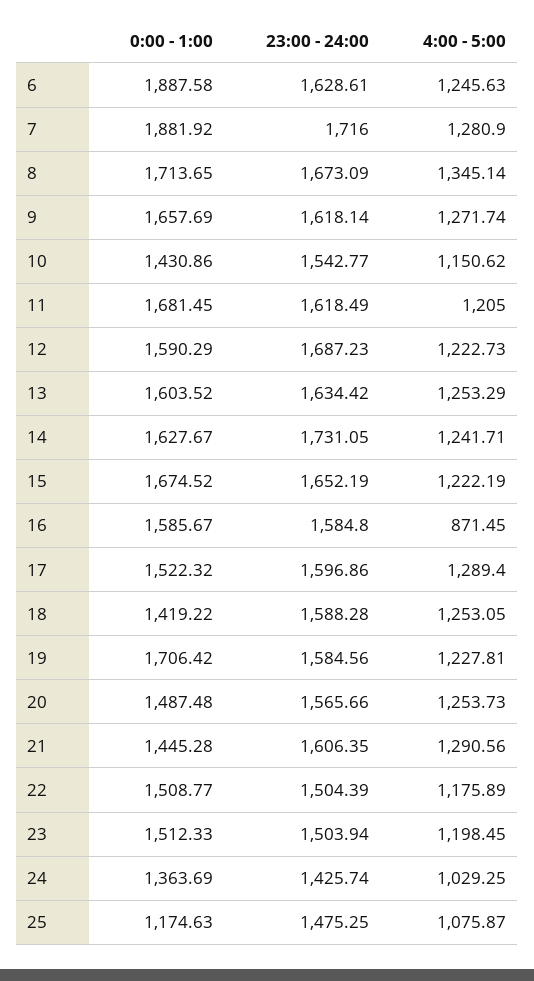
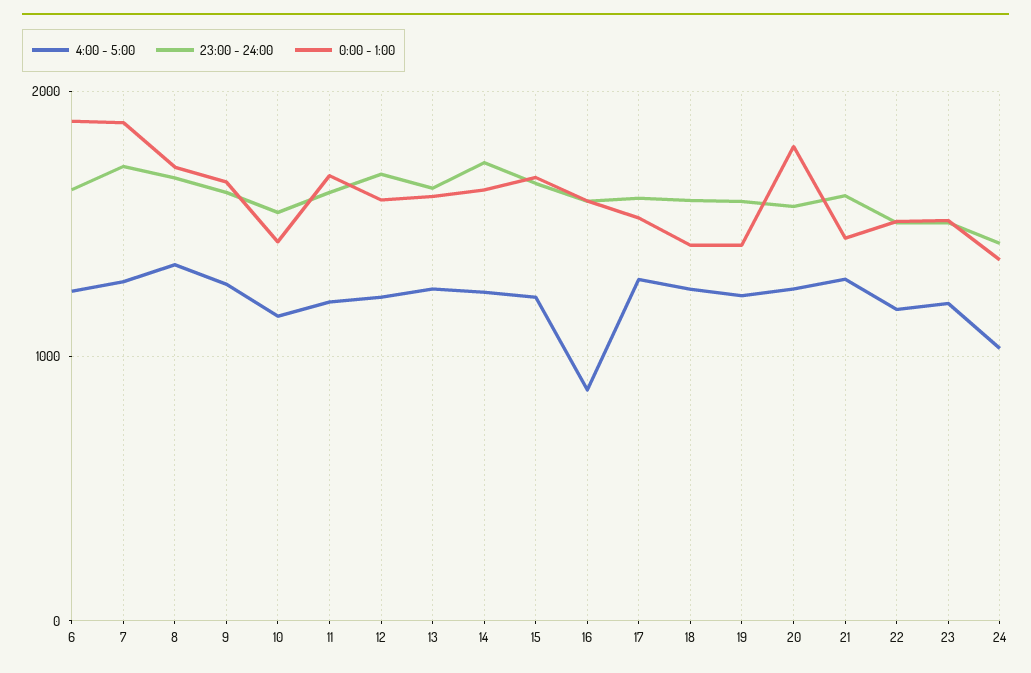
0:00 - 1:00, 19: 1706.42 -> 1400
0:00 - 1:00, 20: 1487.48 -> 1800
0:00 - 1:00, 25: 1174.63 -> none
23:00 - 24:00, 25: 1475.25 -> none
4:00 - 5:00, 25: 1075.87 -> none

